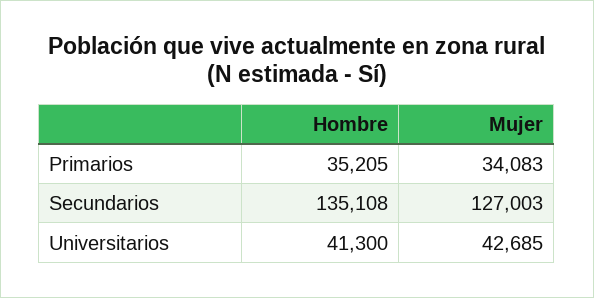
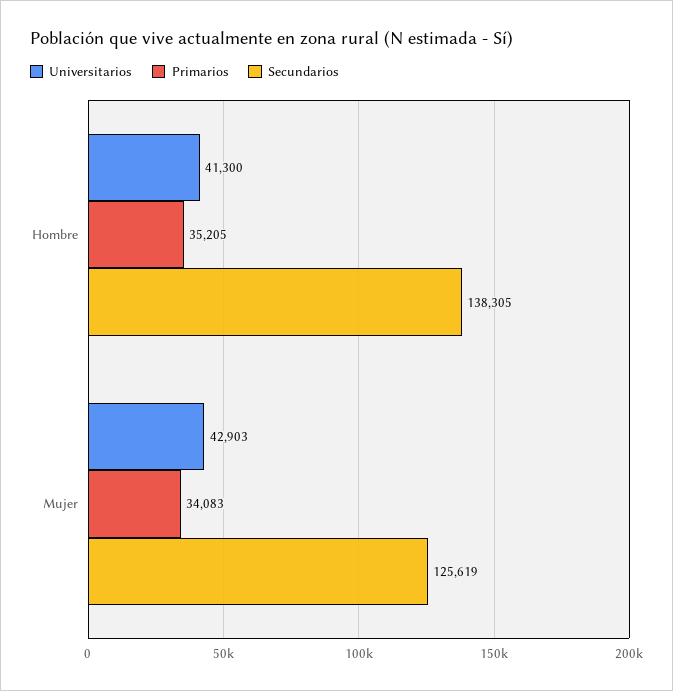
Secundarios, Hombre: 135108 -> 138305
Secundarios, Mujer: 127003 -> 125619
Universitarios, Mujer: 42685 -> 42903

